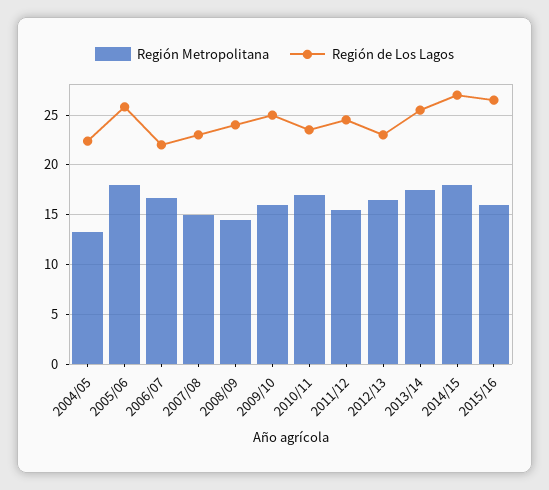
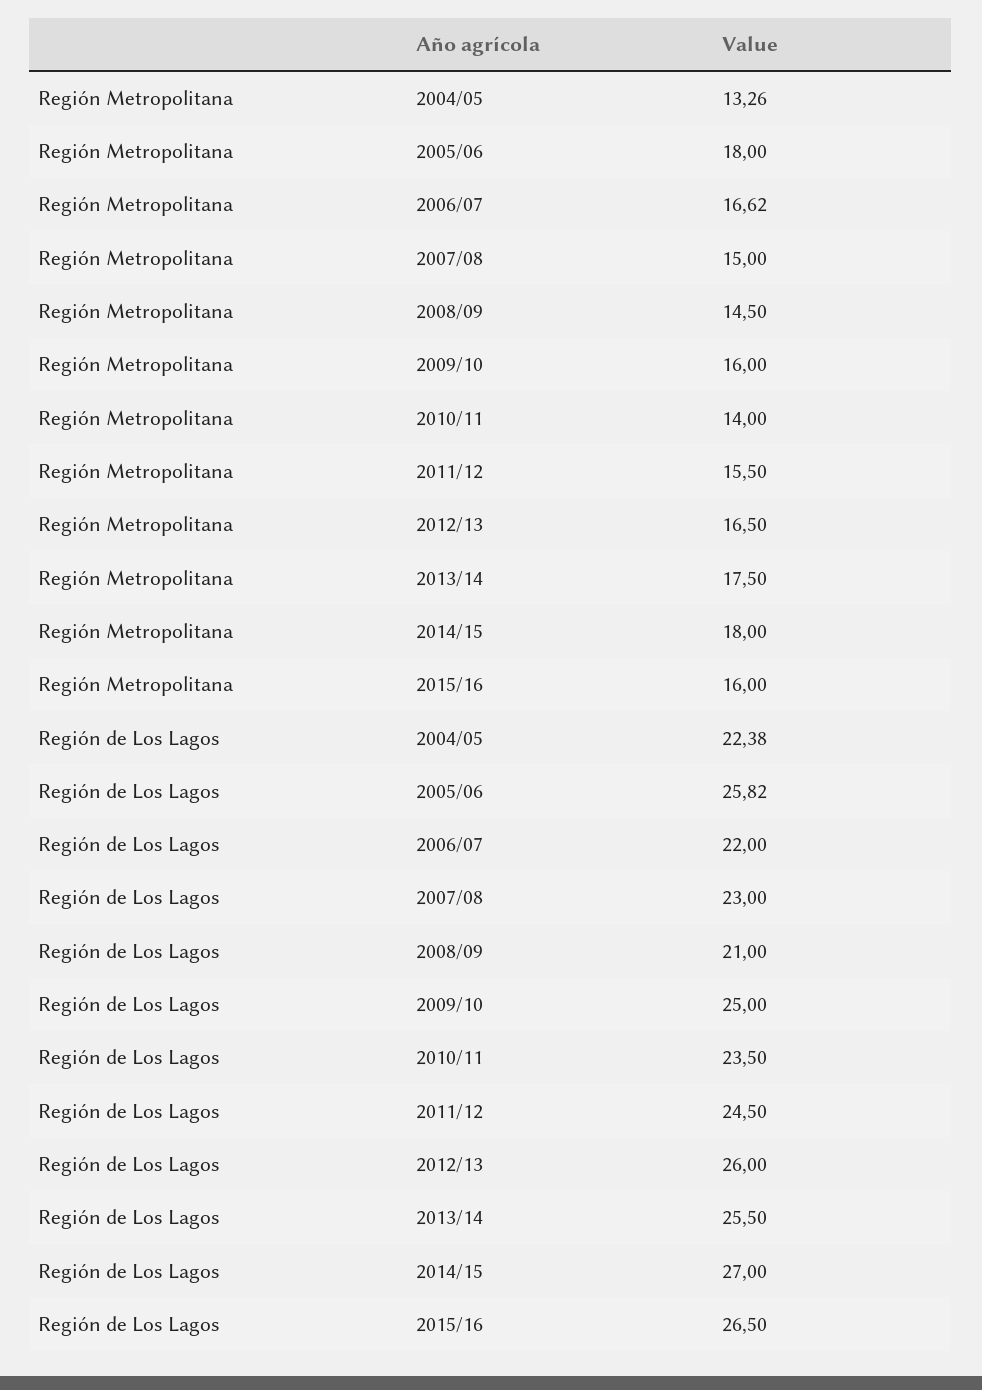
Región de Los Lagos, 2008/09: 24 -> 21
Región Metropolitana, 2010/11: 17 -> 14
Región de Los Lagos, 2012/13: 23 -> 26

